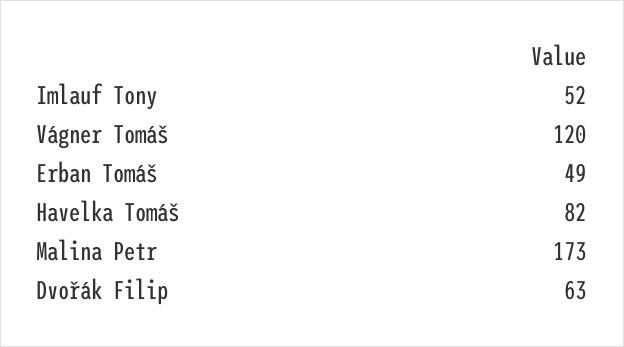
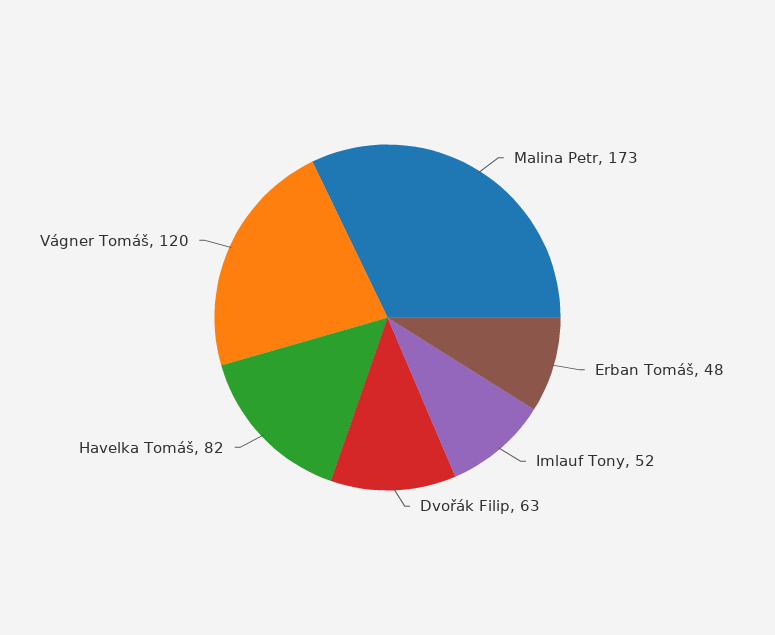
Erban Tomáš: 49 -> 48

